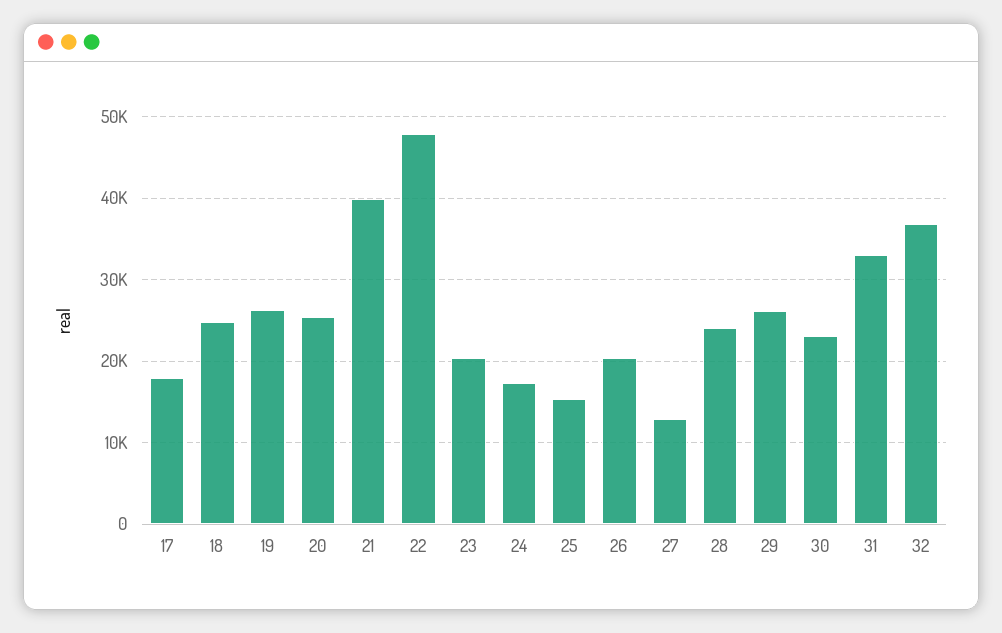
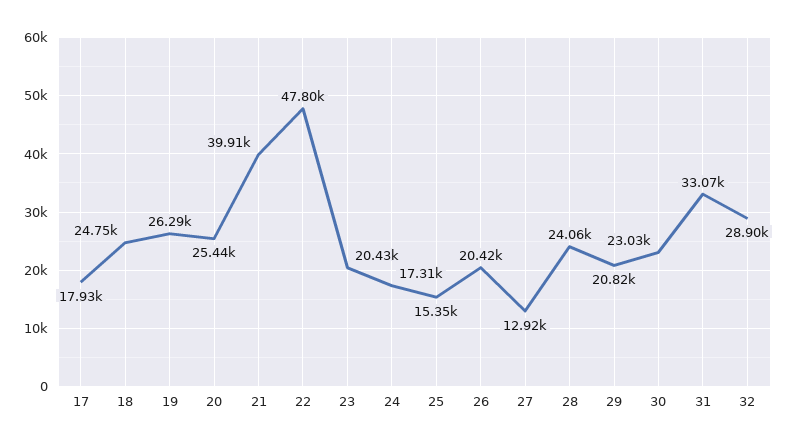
29: 26000 -> 20820
32: 37000 -> 28900

